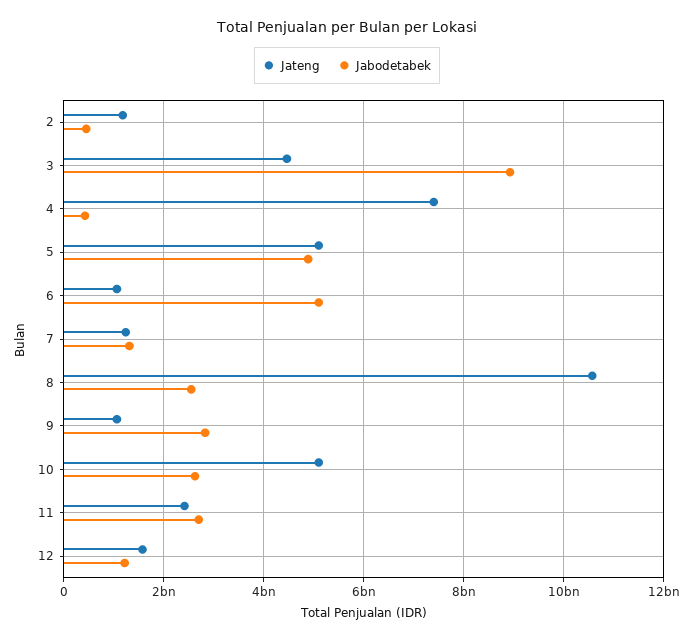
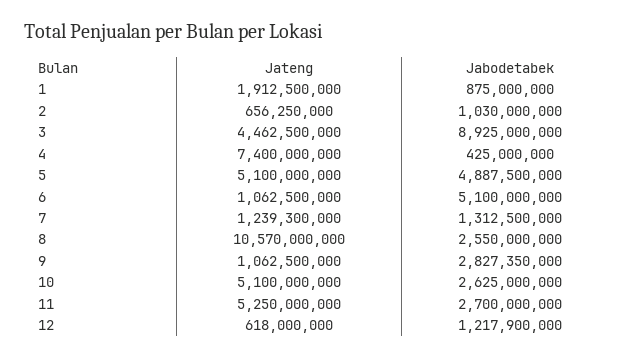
Jateng, 2: 1200000000 -> 656250000
Jabodetabek, 2: 400000000 -> 1030000000
Jateng, 11: 2400000000 -> 5250000000
Jateng, 12: 1600000000 -> 618000000
Jateng, 1: none -> 1912500000
Jabodetabek, 1: none -> 875000000

